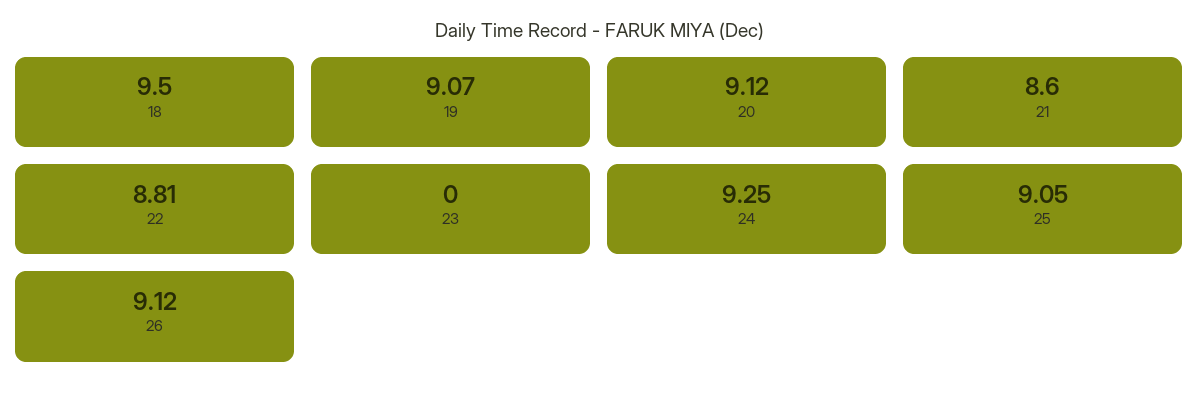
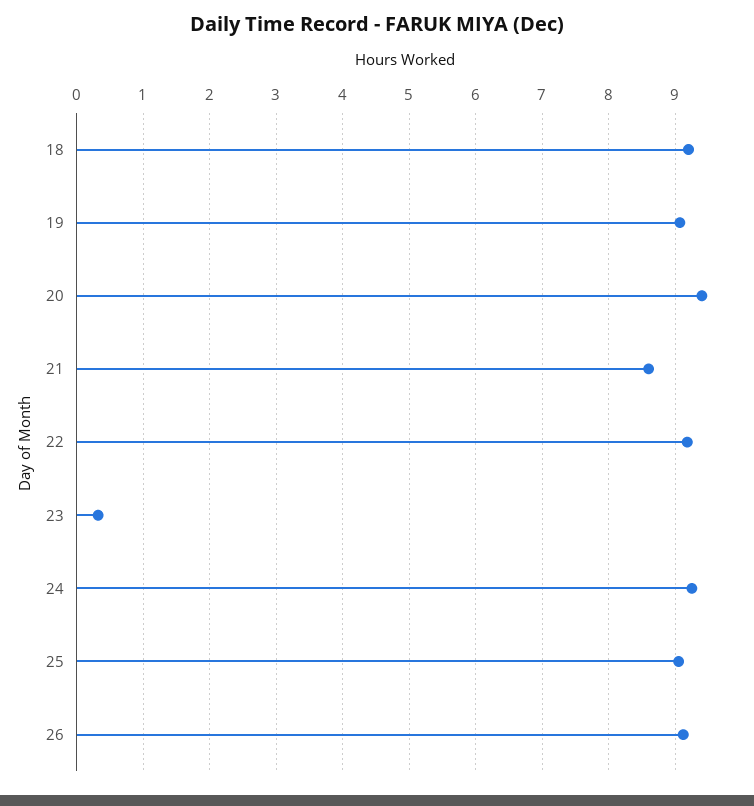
18: 9.5 -> 9.2
20: 9.12 -> 9.4
22: 8.81 -> 9.2
23: 0 -> 0.3

